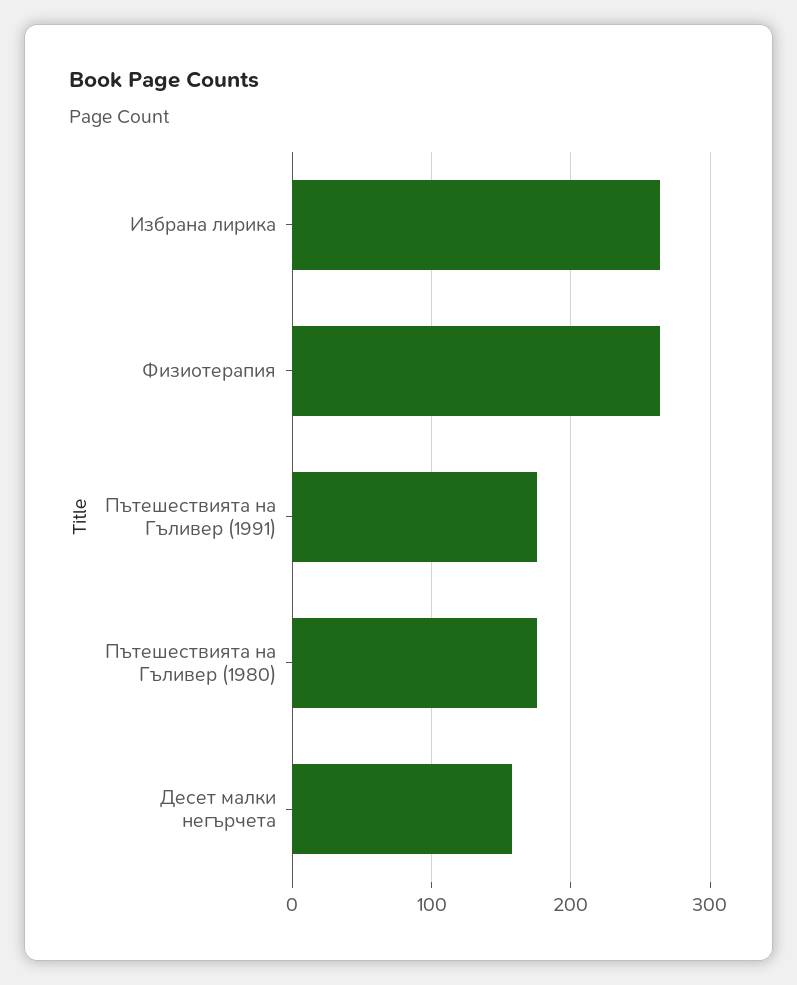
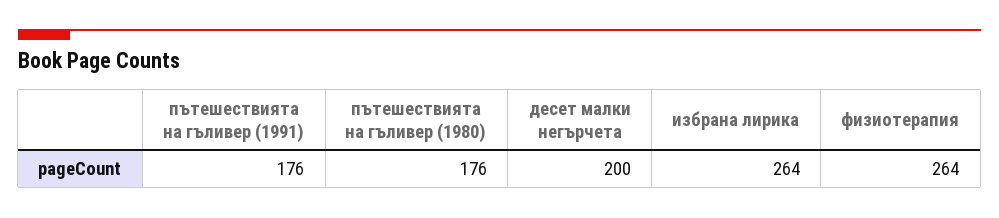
Десет малки негърчета: 160 -> 200

